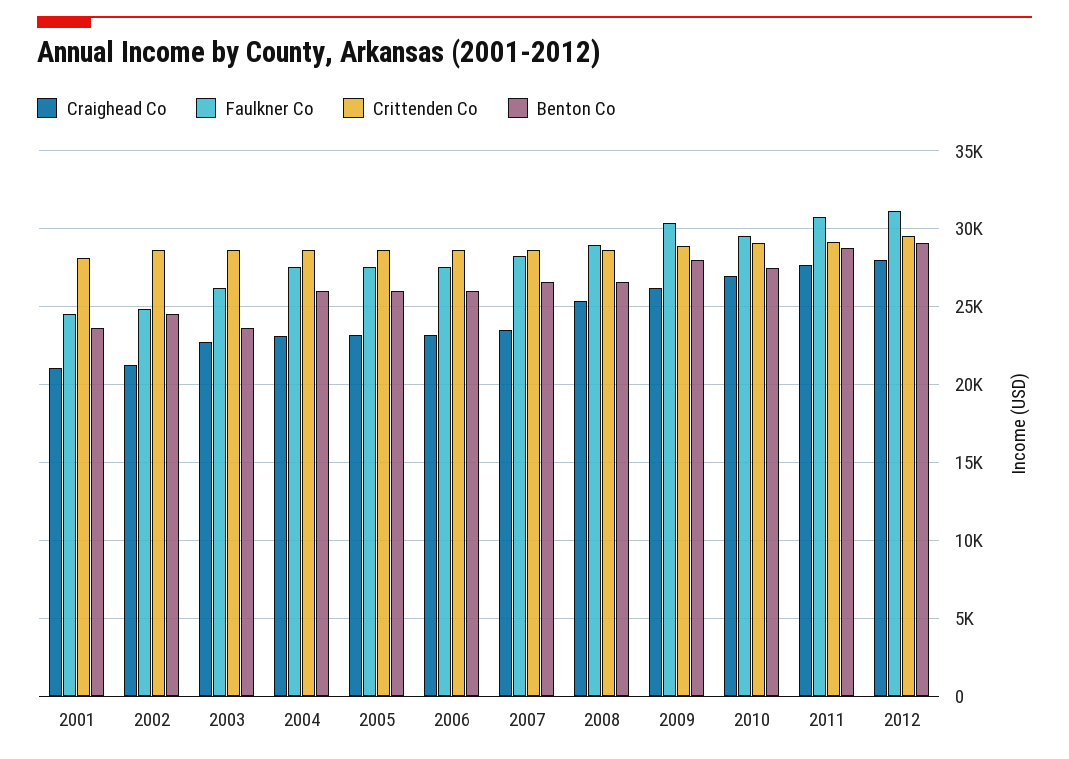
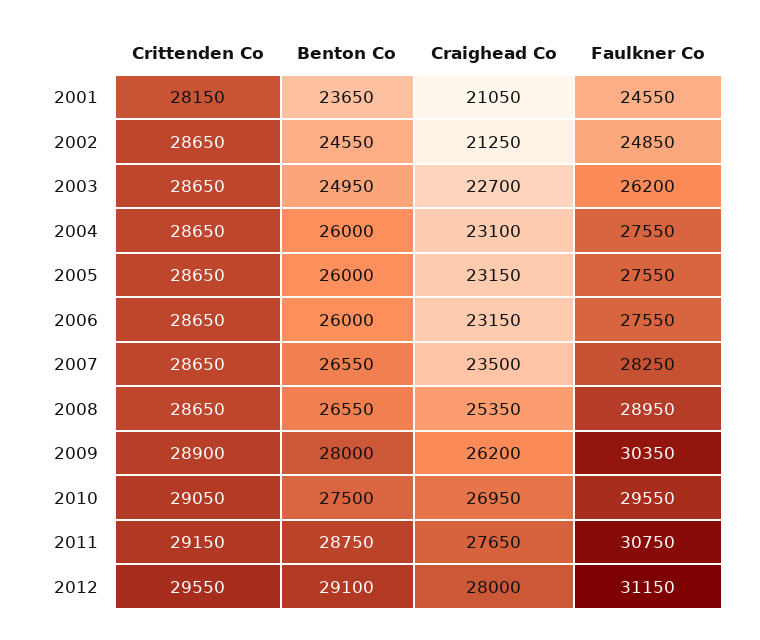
Benton Co, 2003: 23500 -> 24950

